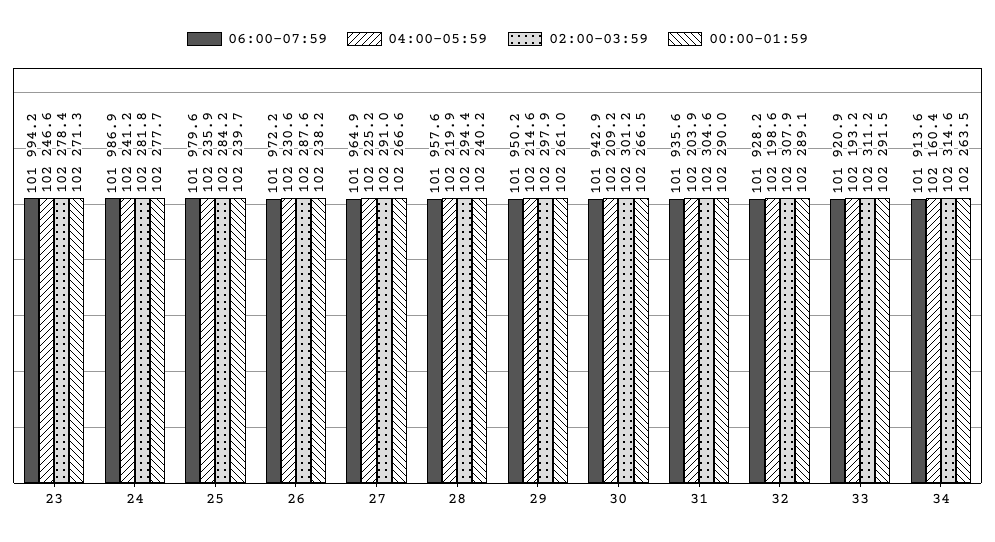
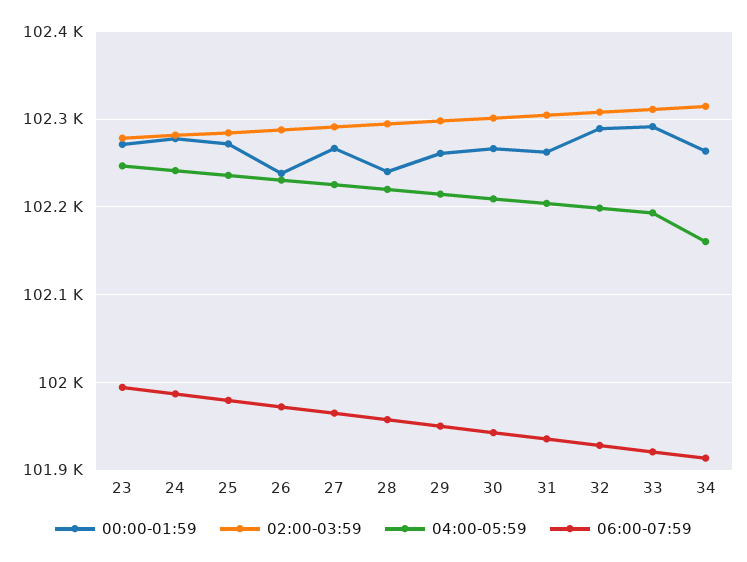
00:00-01:59, 25: 102239.7 -> 102270
00:00-01:59, 31: 102290 -> 102260

